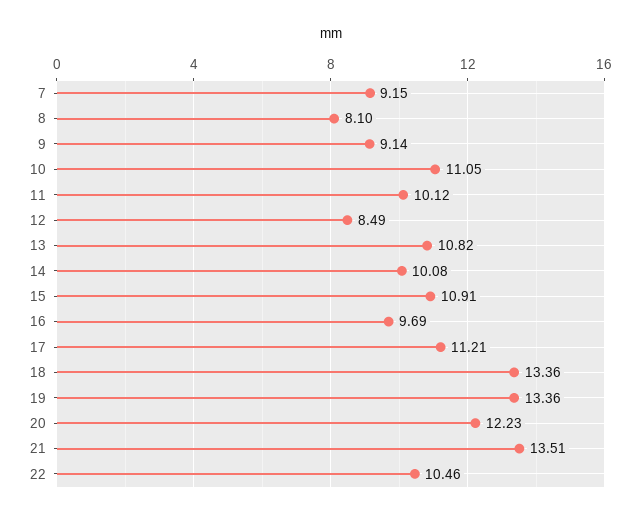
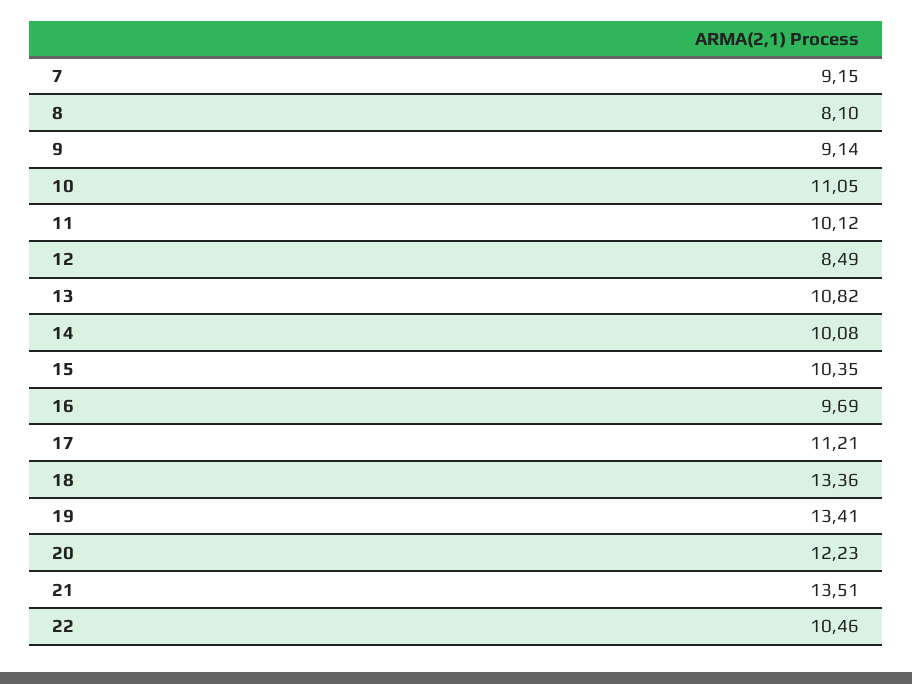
15: 10.91 -> 10.35
19: 13.36 -> 13.41

